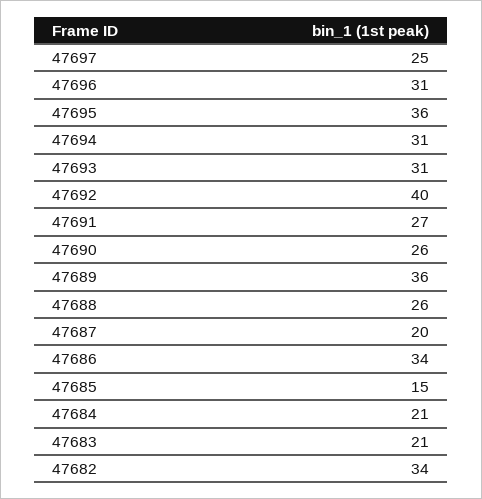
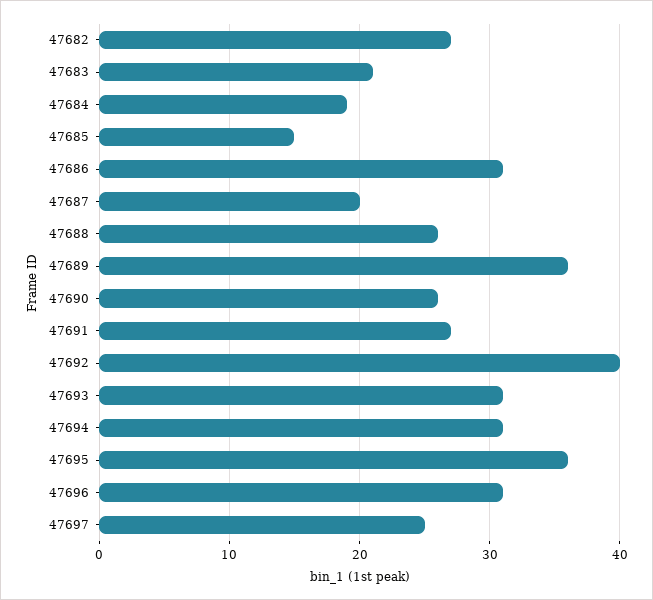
47686: 34 -> 31
47684: 21 -> 19
47682: 34 -> 27

